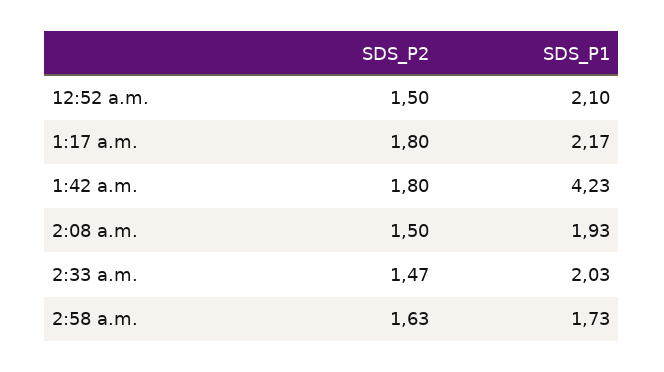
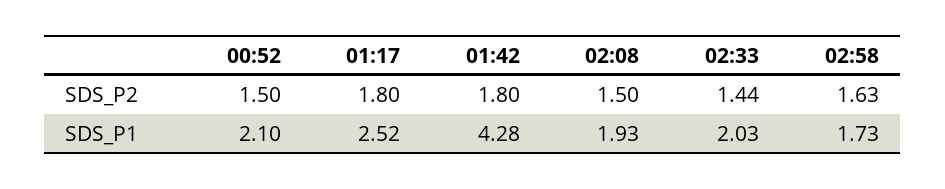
SDS_P1, 1:17 a.m.: 2.17 -> 2.52
SDS_P1, 1:42 a.m.: 4.23 -> 4.28
SDS_P2, 2:33 a.m.: 1.47 -> 1.44

